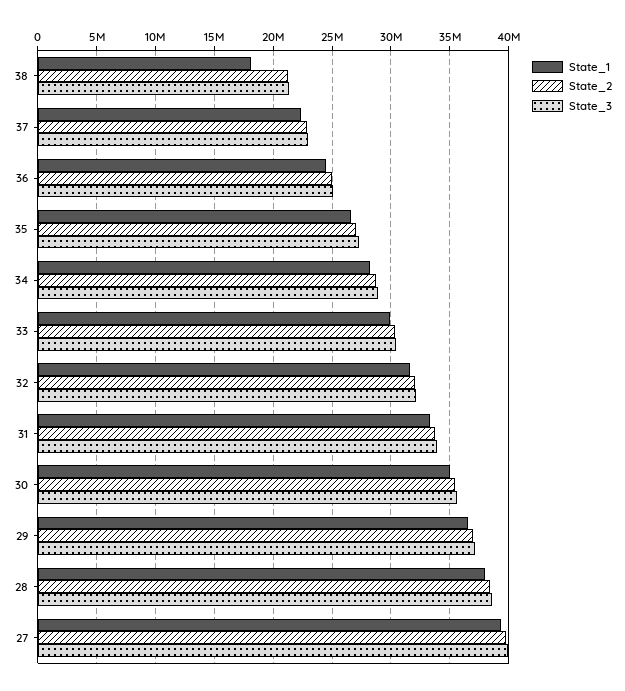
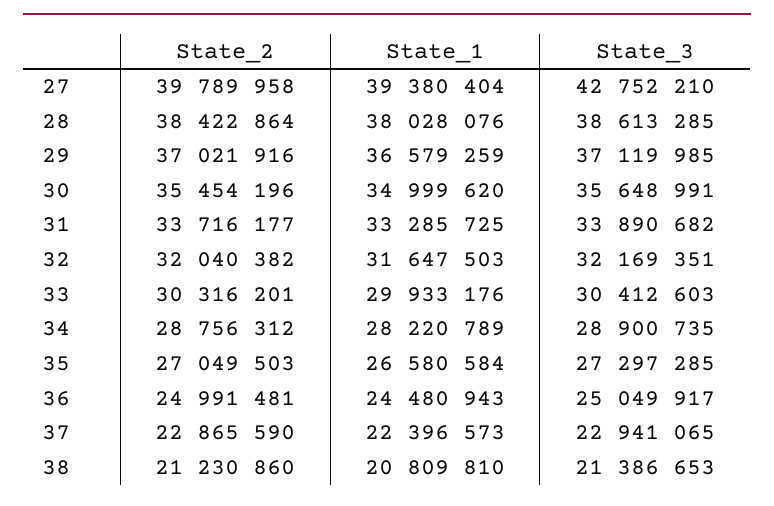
State_1, 38: 18000000 -> 20809810
State_3, 27: 40000000 -> 42752210

